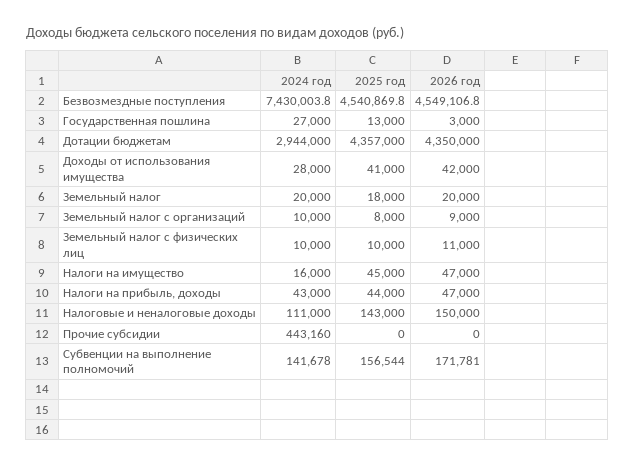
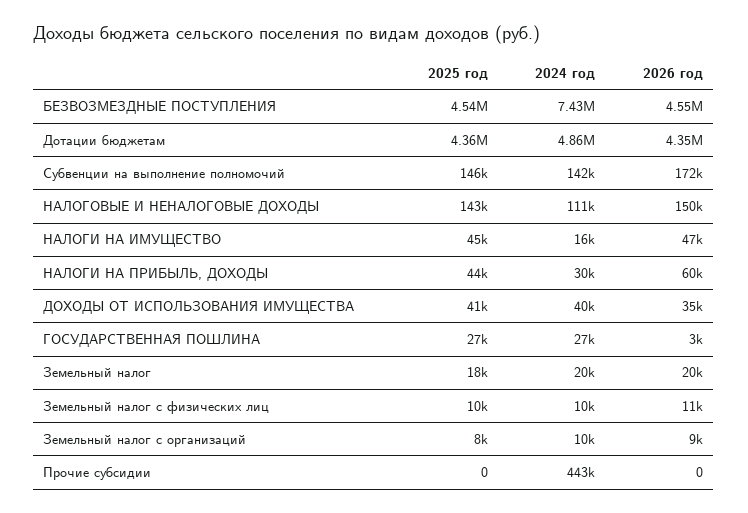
2025 год, Государственная пошлина: 13000 -> 27000
2024 год, Дотации бюджетам: 2944000 -> 4860000
2024 год, Доходы от использования имущества: 28000 -> 40000
2026 год, Доходы от использования имущества: 42000 -> 35000
2024 год, Налоги на прибыль, доходы: 43000 -> 30000
2026 год, Налоги на прибыль, доходы: 47000 -> 60000
2025 год, Субвенции на выполнение полномочий: 156544 -> 146000

